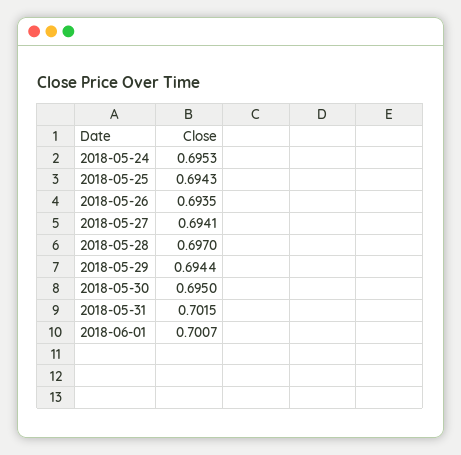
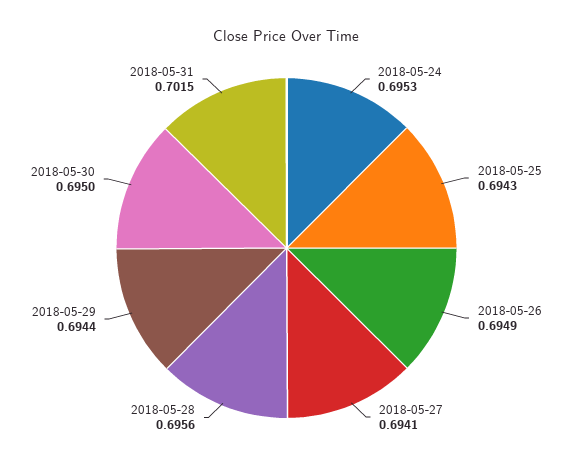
2018-05-26: 0.6935 -> 0.6949
2018-05-28: 0.697 -> 0.6956
2018-06-01: 0.7007 -> none

